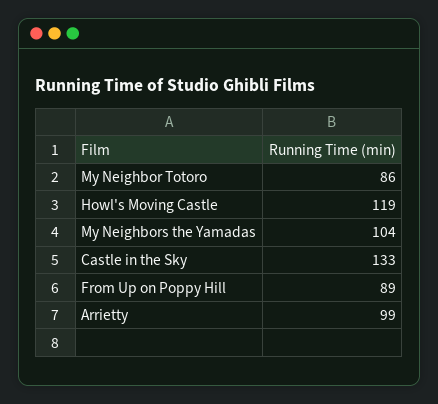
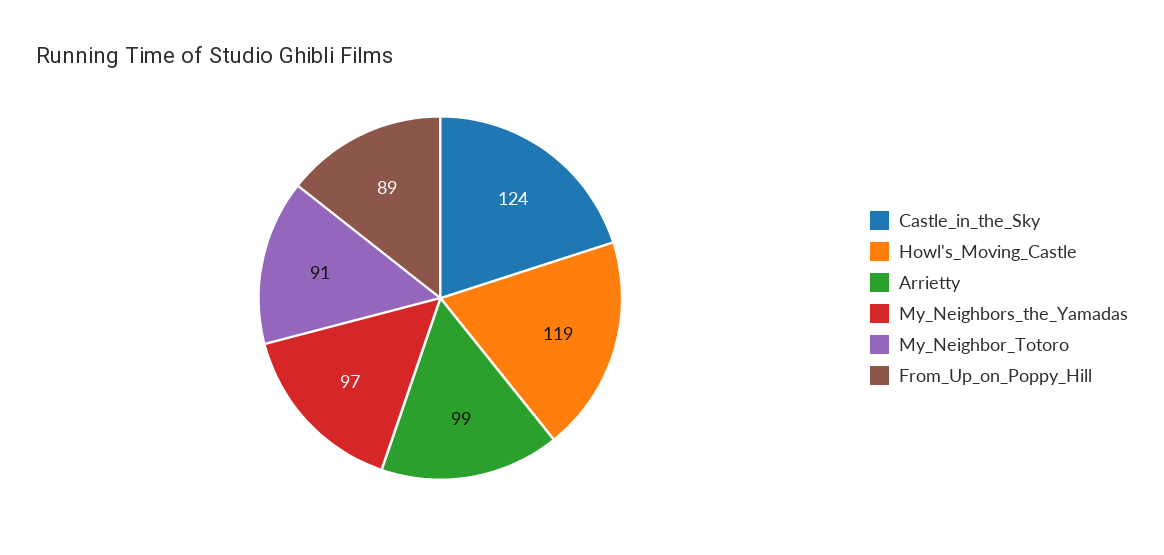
My Neighbor Totoro: 86 -> 91
My Neighbors the Yamadas: 104 -> 97
Castle in the Sky: 133 -> 124

